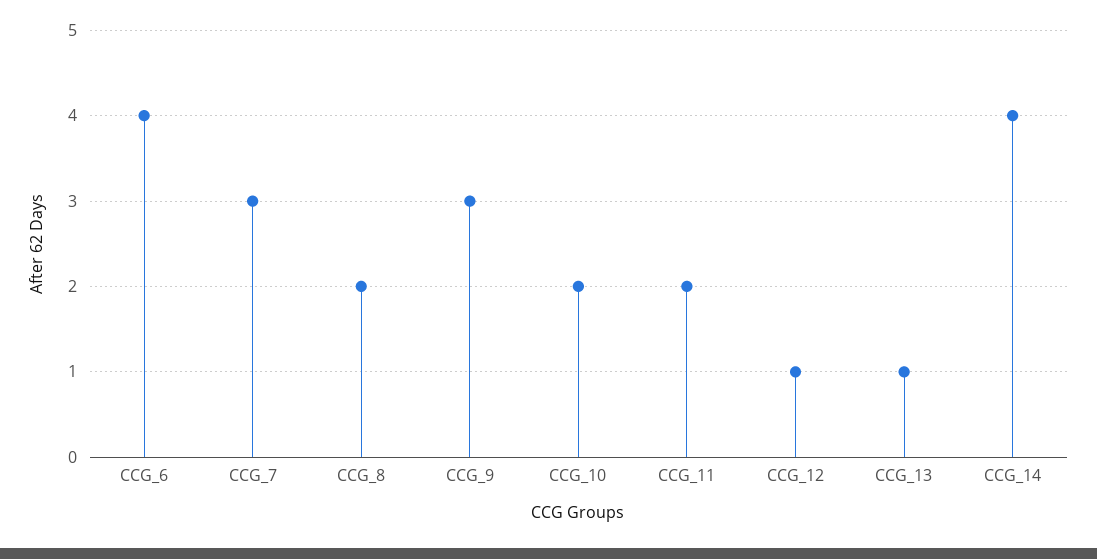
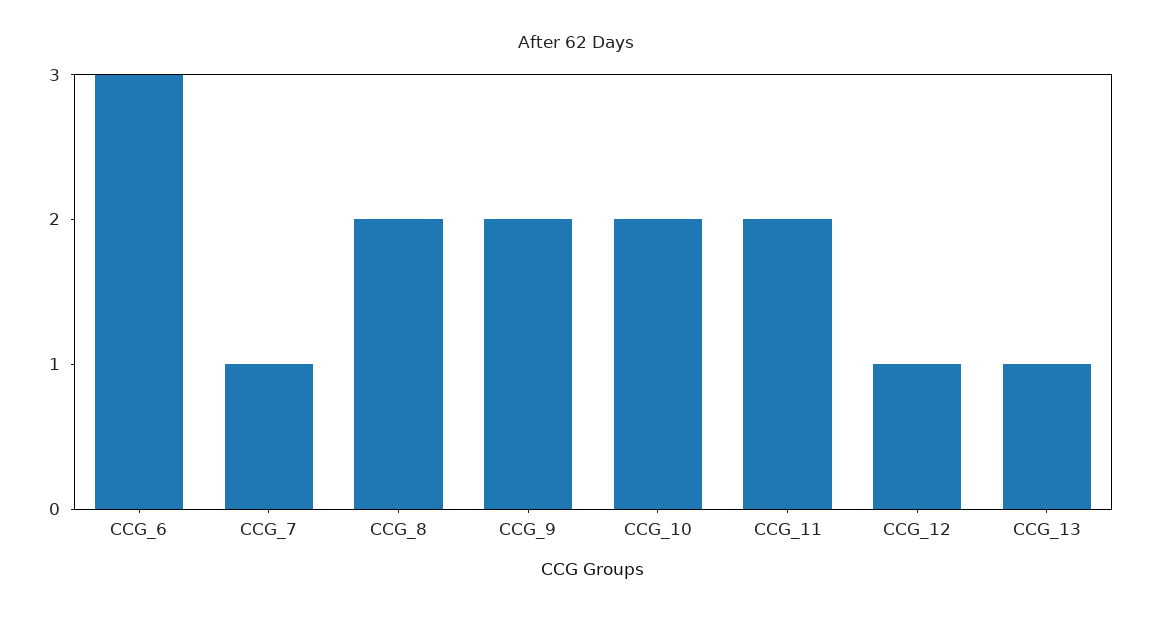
CCG_6: 4 -> 3
CCG_7: 3 -> 1
CCG_9: 3 -> 2
CCG_14: 4 -> none

